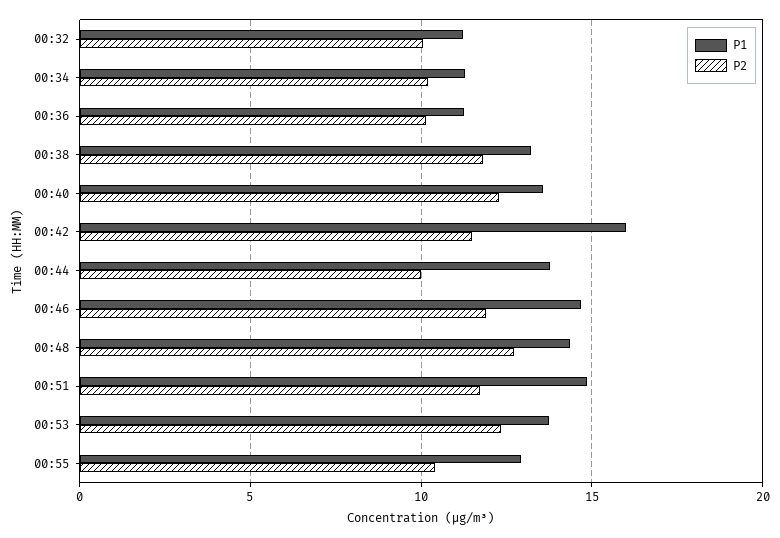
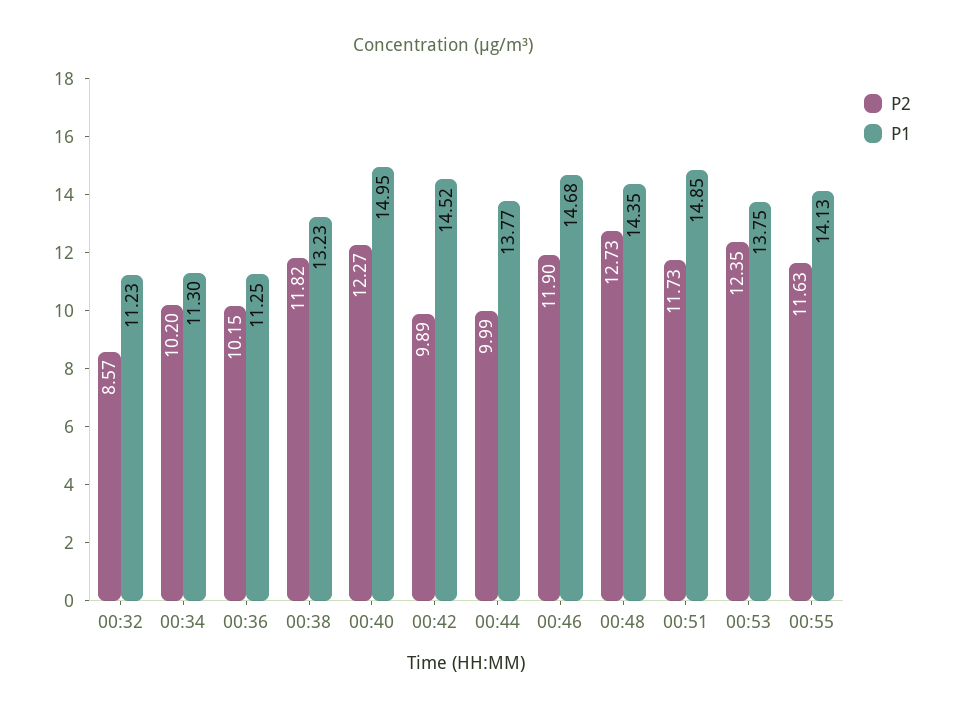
P2, 00:32: 10 -> 8.57
P1, 00:40: 13.5 -> 14.95
P1, 00:42: 16 -> 14.52
P2, 00:42: 11.5 -> 9.89
P1, 00:55: 13 -> 14.13
P2, 00:55: 10.5 -> 11.63

